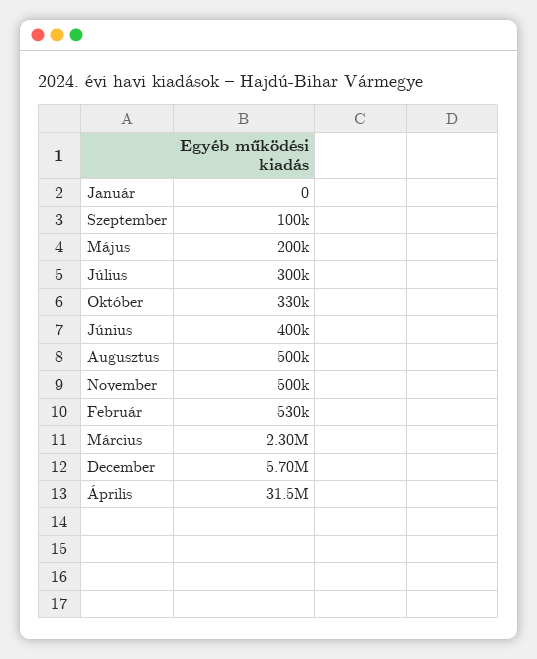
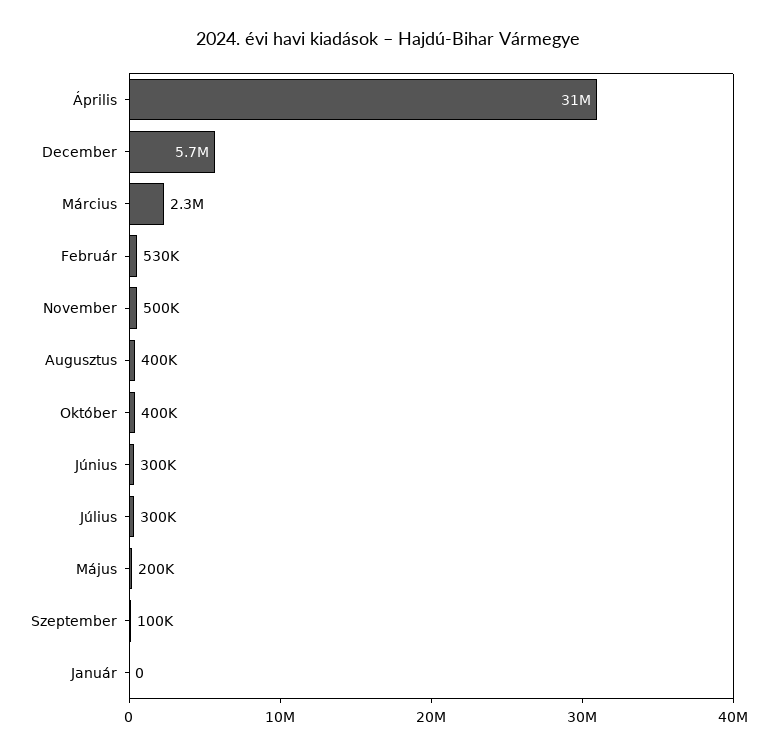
Október: 330000 -> 400000
Június: 400000 -> 300000
Augusztus: 500000 -> 400000

